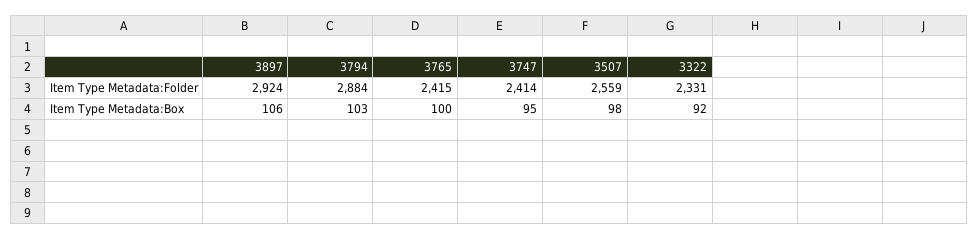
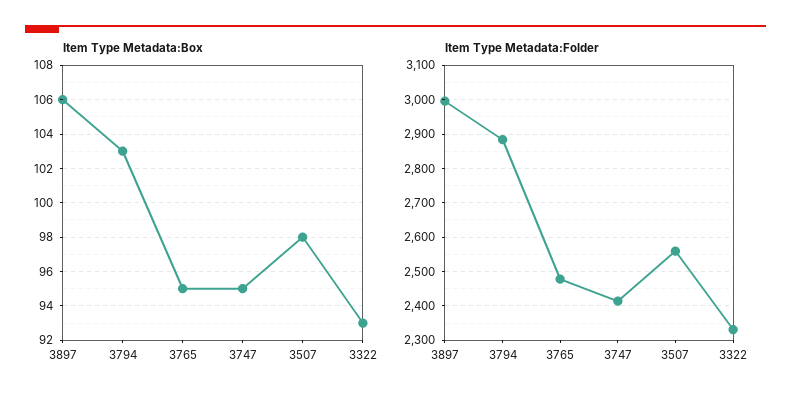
Item Type Metadata:Folder, 3897: 2924 -> 3000
Item Type Metadata:Folder, 3765: 2415 -> 2480
Item Type Metadata:Box, 3765: 100 -> 95
Item Type Metadata:Box, 3322: 92 -> 93

